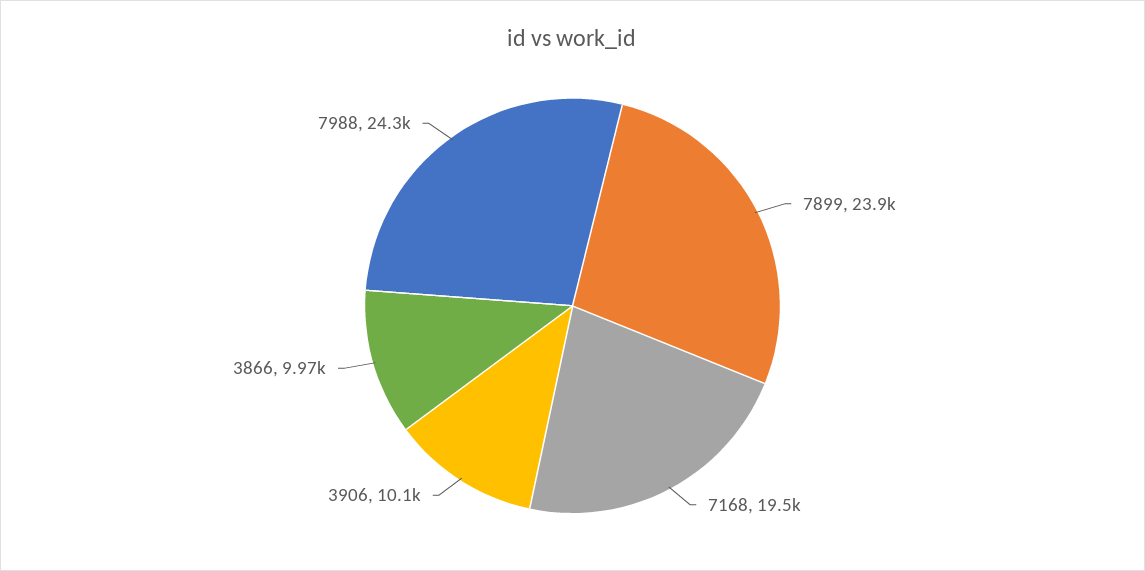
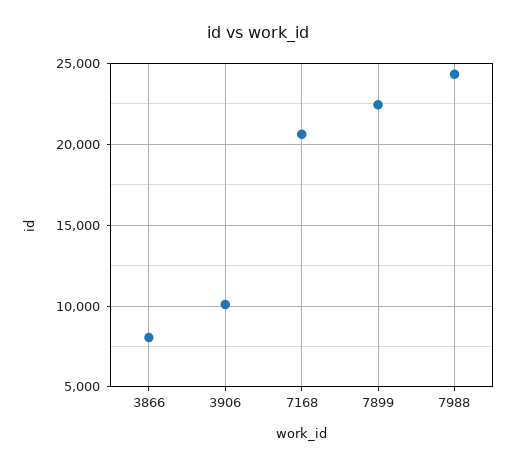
7899: 23900 -> 22500
7168: 19500 -> 20500
3866: 9970 -> 8000

